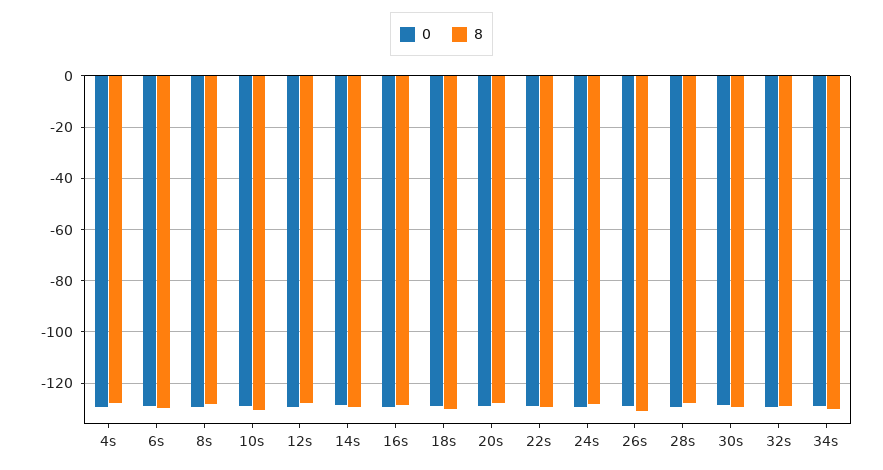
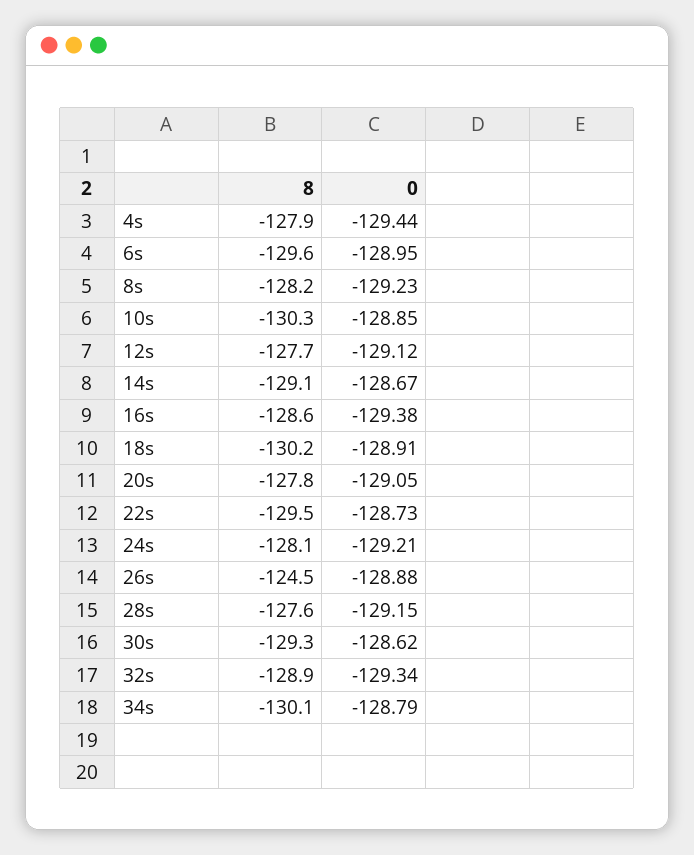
8, 26s: -130 -> -124.5

